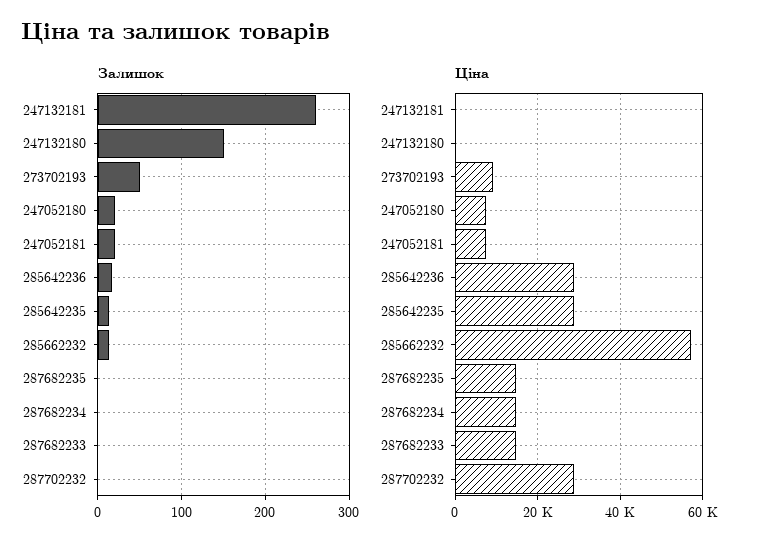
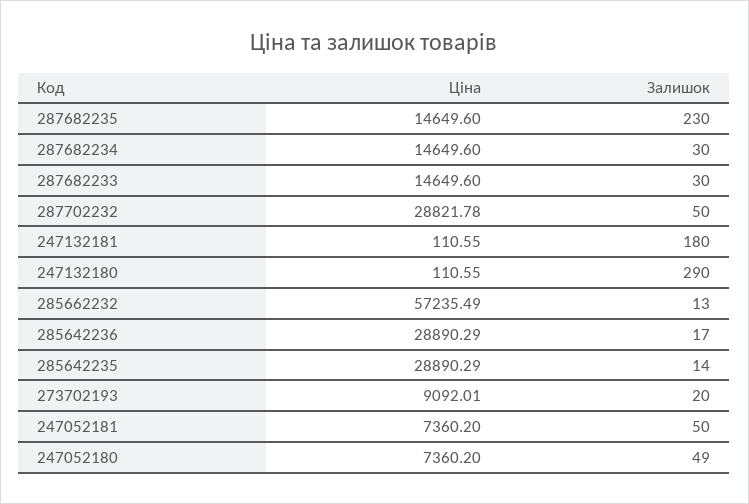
Залишок, 247132181: 260 -> 180
Залишок, 247132180: 150 -> 290
Залишок, 273702193: 50 -> 20
Залишок, 247052180: 20 -> 49
Залишок, 247052181: 20 -> 50
Залишок, 287682235: 0 -> 230
Залишок, 287682234: 0 -> 30
Залишок, 287682233: 0 -> 30
Залишок, 287702232: 0 -> 50

